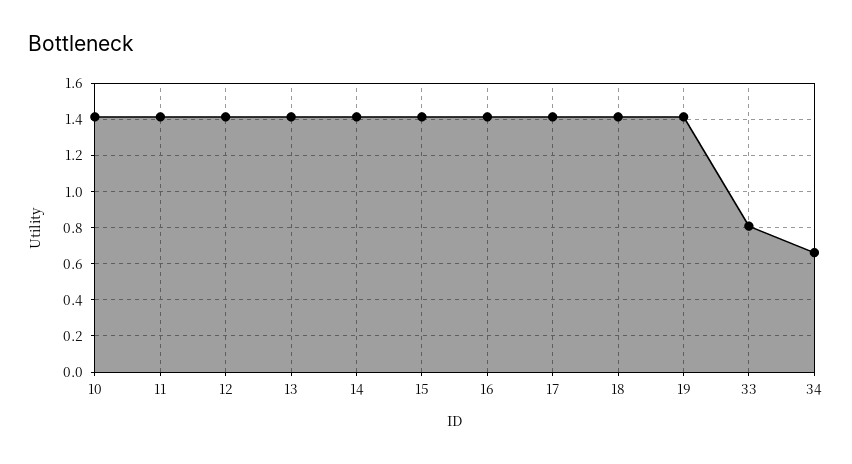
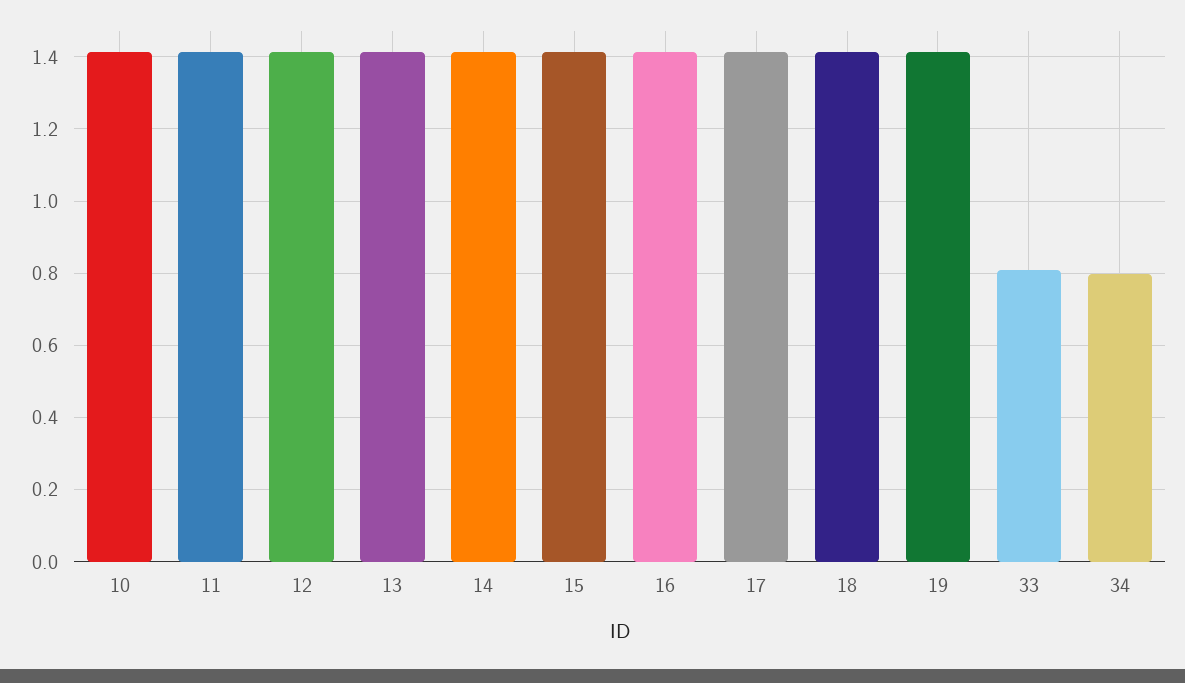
34: 0.65 -> 0.8

